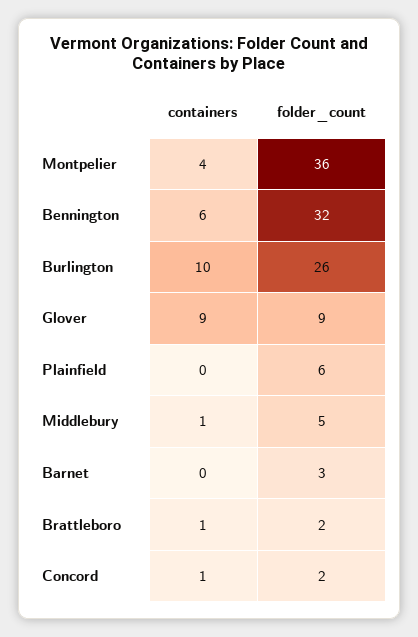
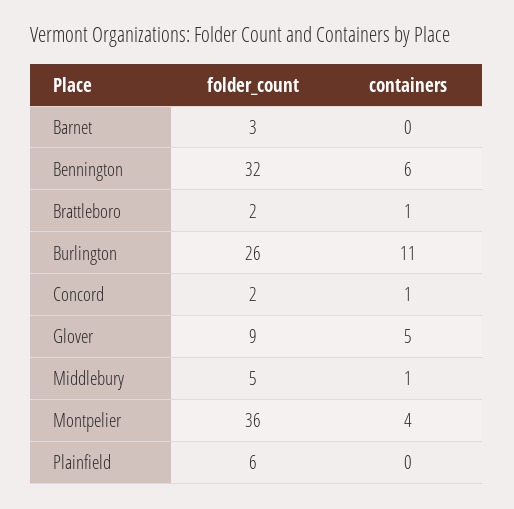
containers, Burlington: 10 -> 11
containers, Glover: 9 -> 5

